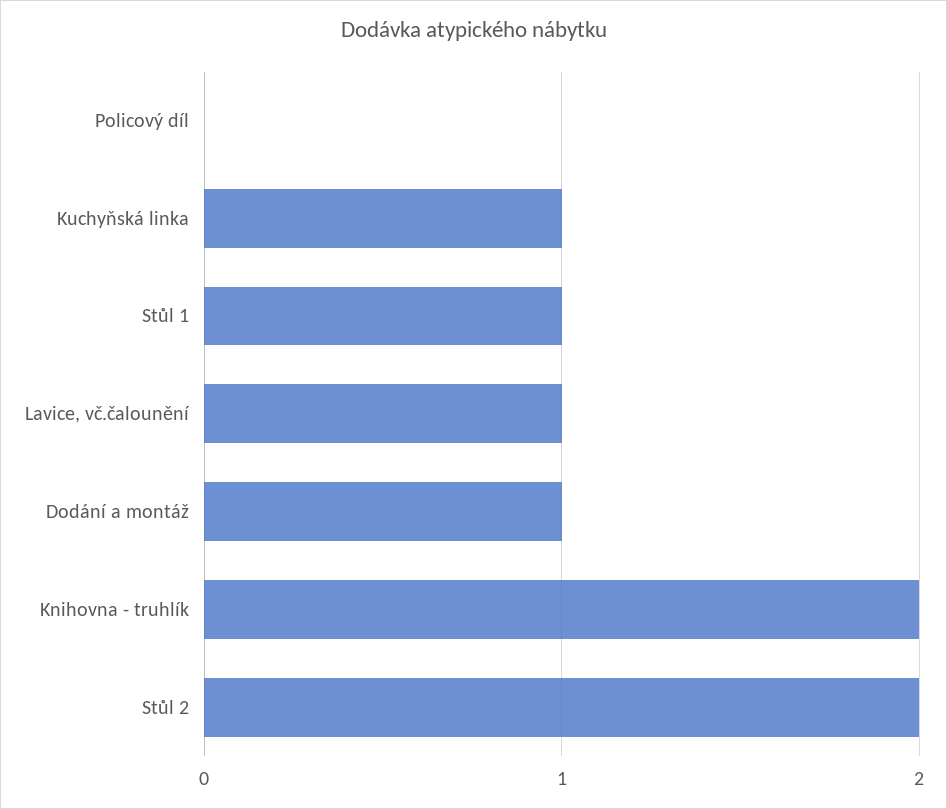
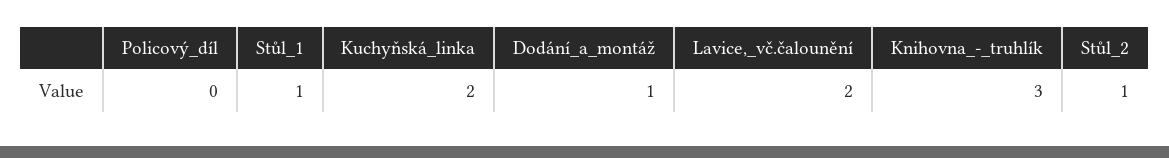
Kuchyňská linka: 1 -> 2
Lavice, vč.čalounění: 1 -> 2
Knihovna - truhlík: 2 -> 3
Stůl 2: 2 -> 1

